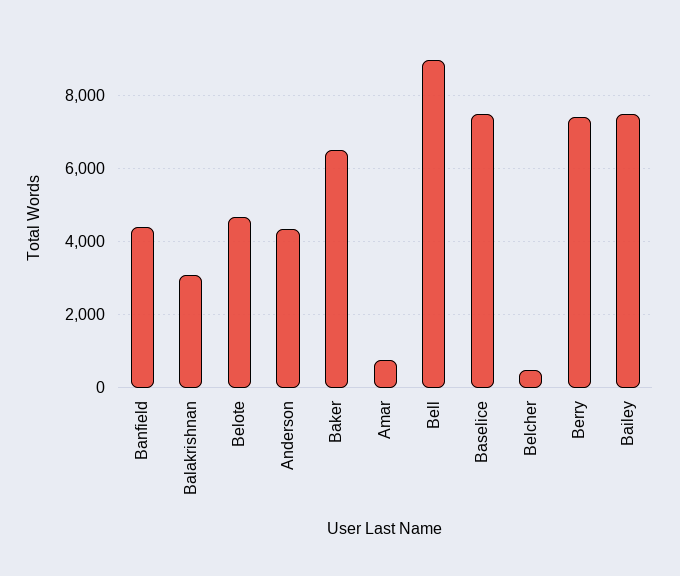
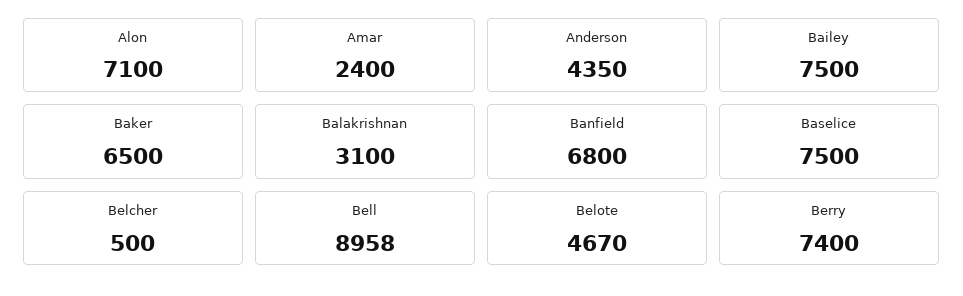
Banfield: 4400 -> 6800
Amar: 800 -> 2400
Alon: none -> 7100

